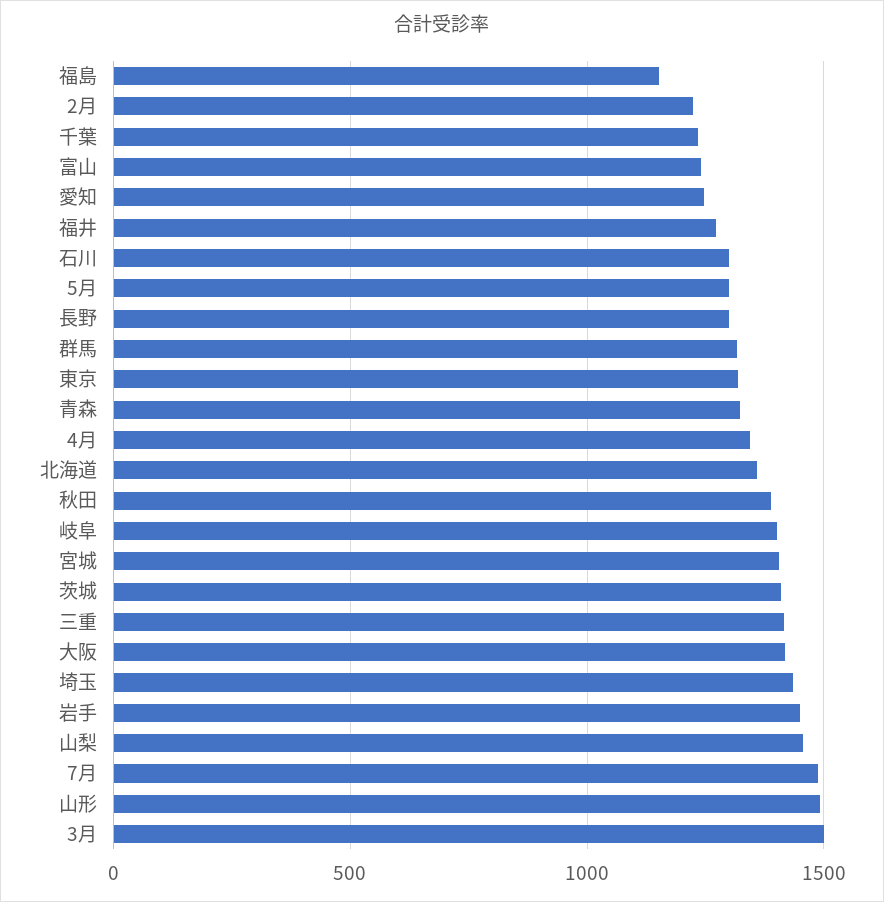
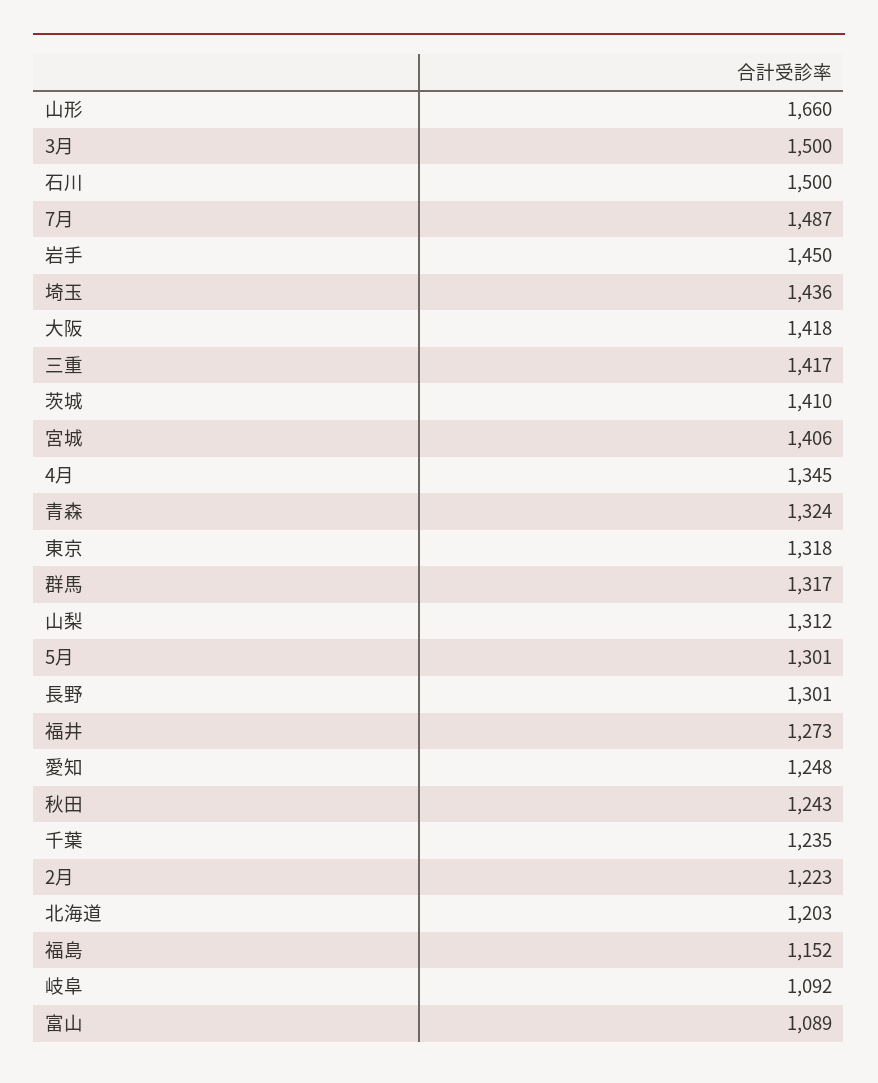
富山: 1250 -> 1089
石川: 1300 -> 1500
北海道: 1350 -> 1203
秋田: 1400 -> 1243
岐阜: 1400 -> 1092
山梨: 1450 -> 1312
山形: 1500 -> 1660

